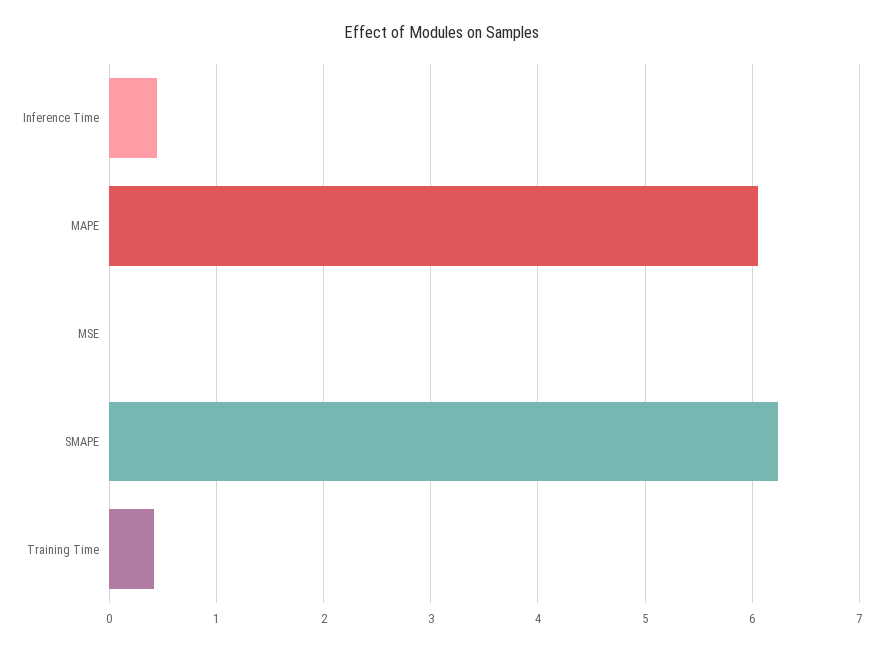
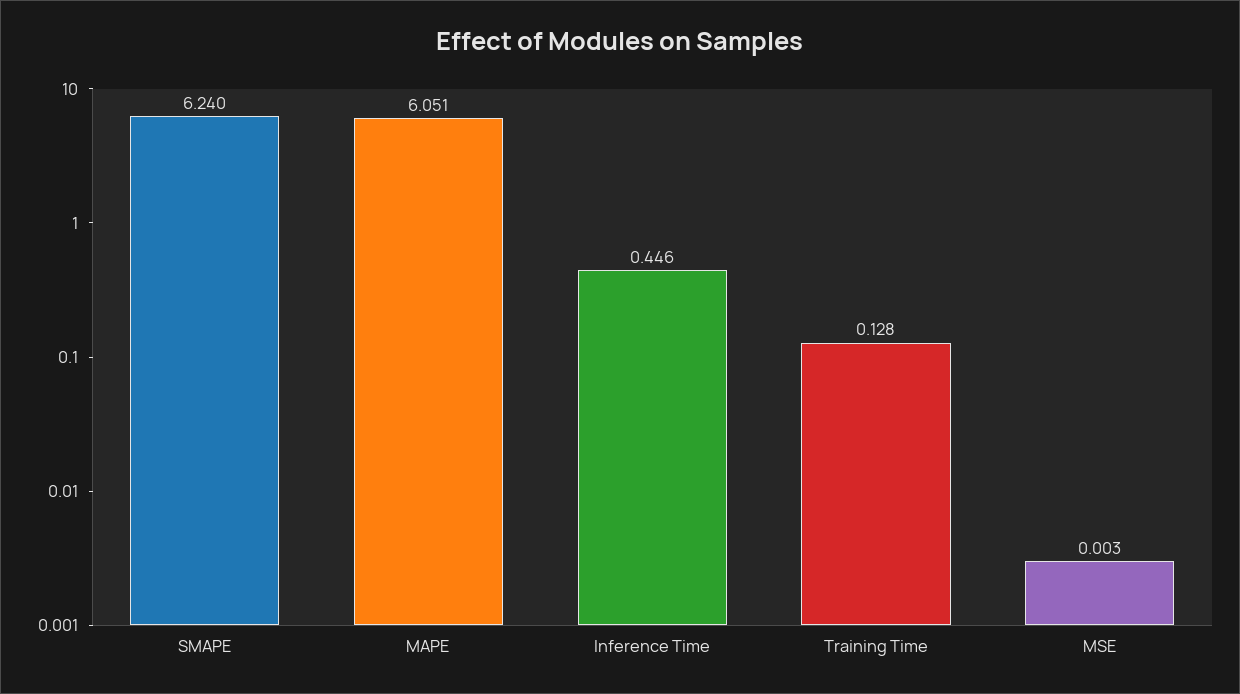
Training Time: 0.4 -> 0.128

